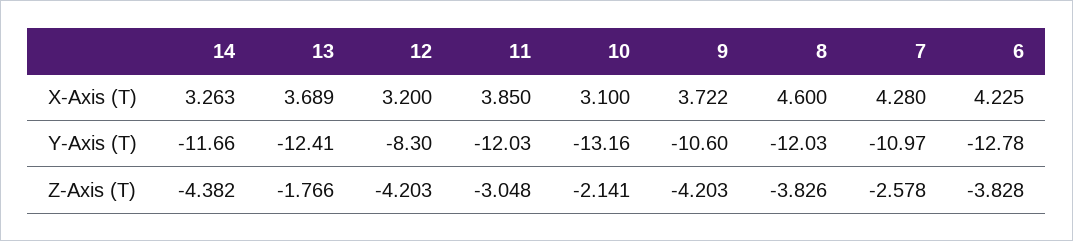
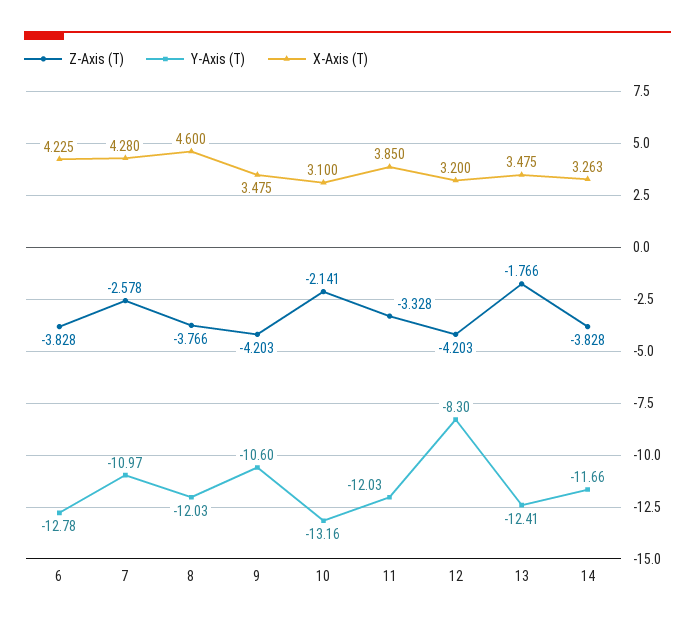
X-Axis (T), 13: 3.689 -> 3.475
X-Axis (T), 9: 3.722 -> 3.475
Z-Axis (T), 14: -4.382 -> -3.828
Z-Axis (T), 11: -3.048 -> -3.328
Z-Axis (T), 8: -3.826 -> -3.766

